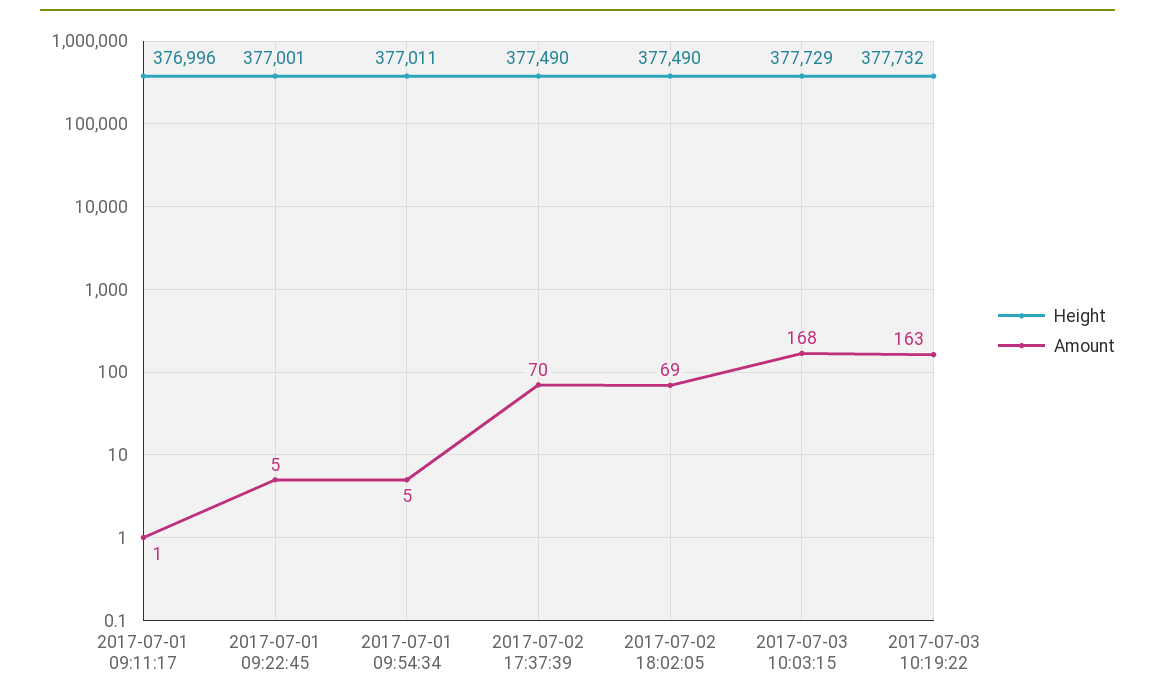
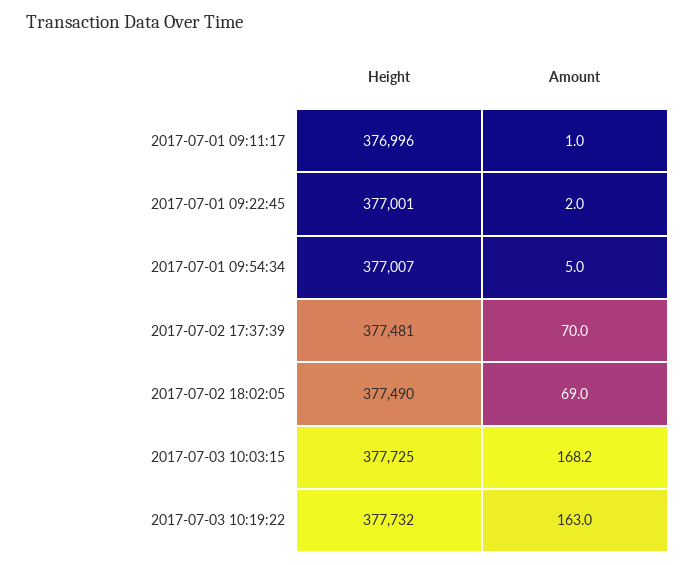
Amount, 2017-07-01 09:22:45: 5 -> 2
Height, 2017-07-01 09:54:34: 377011 -> 377007
Height, 2017-07-02 17:37:39: 377490 -> 377481
Height, 2017-07-03 10:03:15: 377729 -> 377725

